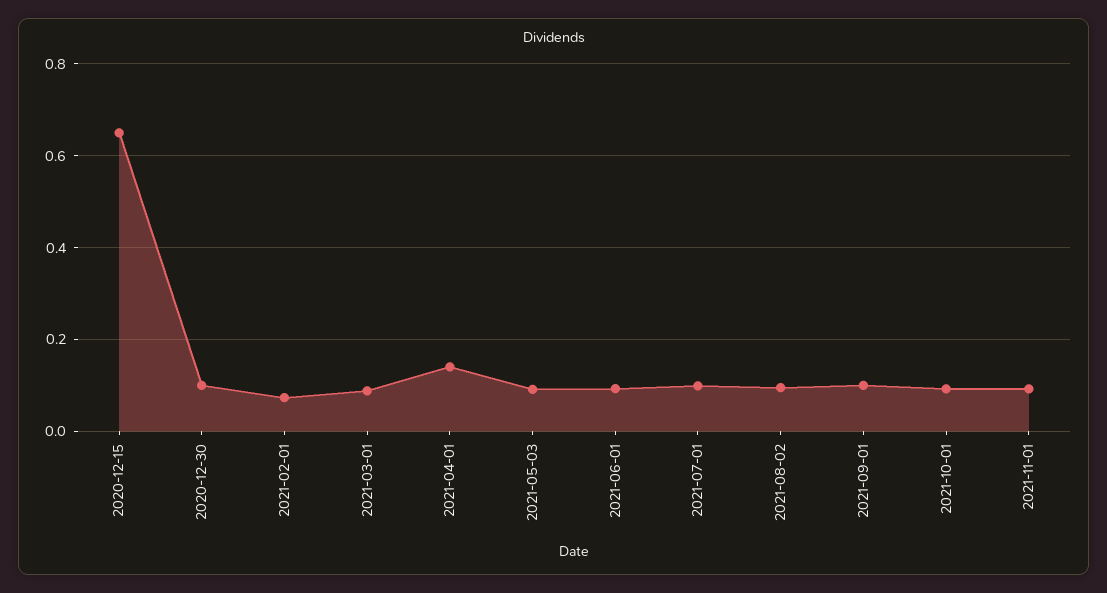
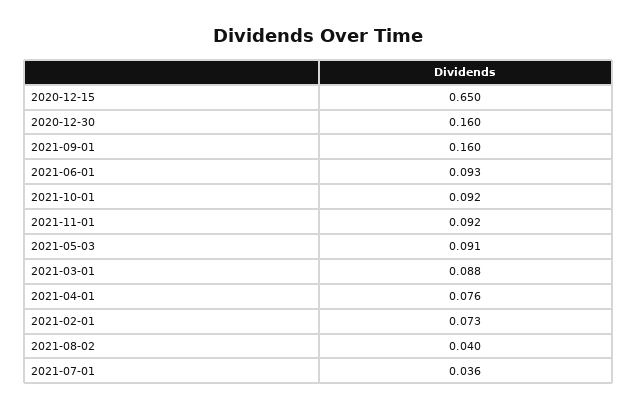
2020-12-30: 0.1 -> 0.16
2021-04-01: 0.14 -> 0.076
2021-07-01: 0.1 -> 0.036
2021-08-02: 0.1 -> 0.04
2021-09-01: 0.1 -> 0.16

